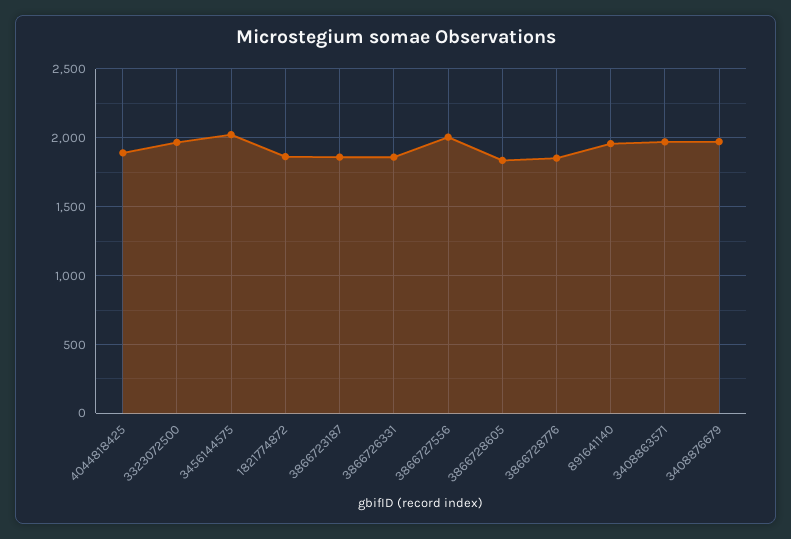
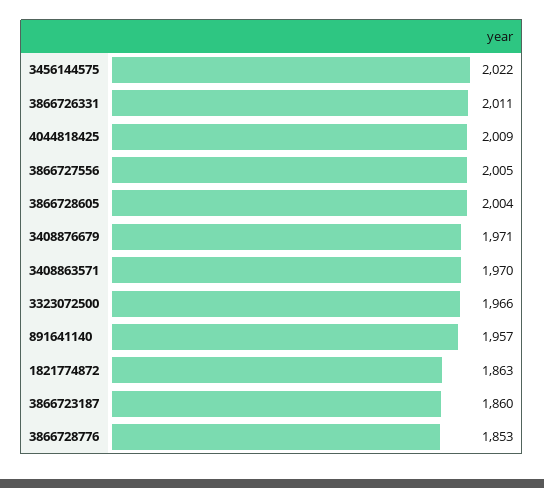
4044818425: 1900 -> 2009
3866726331: 1850 -> 2011
3866728605: 1850 -> 2004

